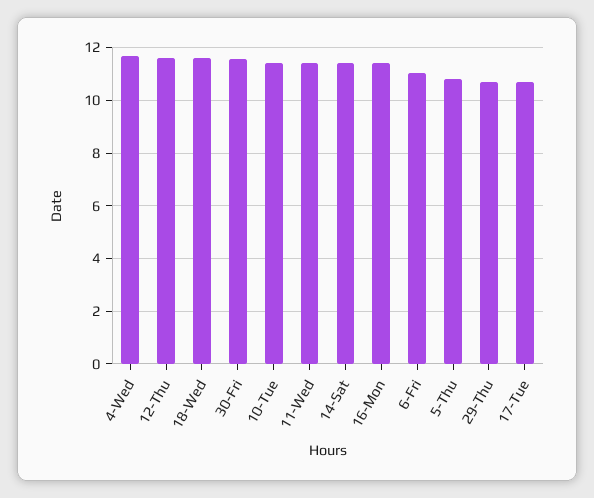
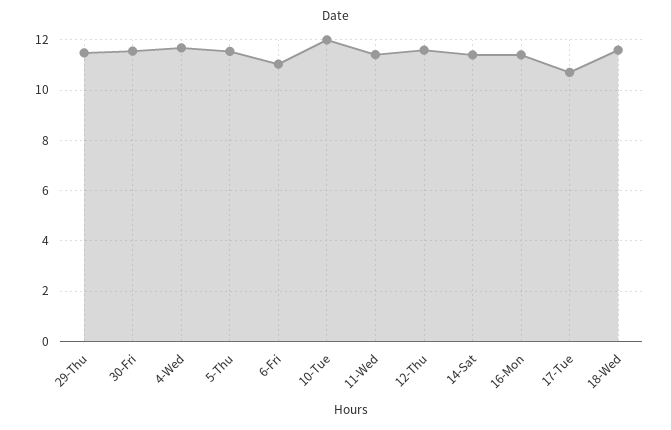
10-Tue: 11.5 -> 12
5-Thu: 10.75 -> 11.5
29-Thu: 10.75 -> 11.5

